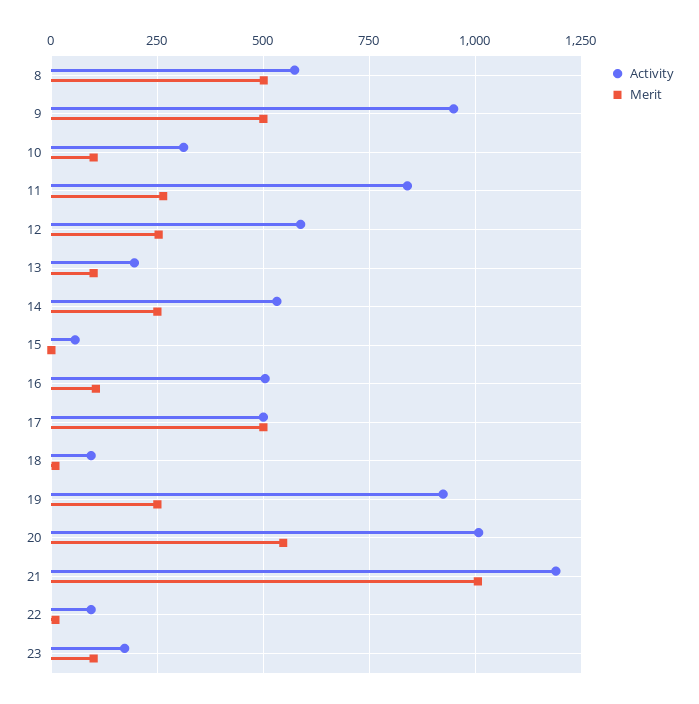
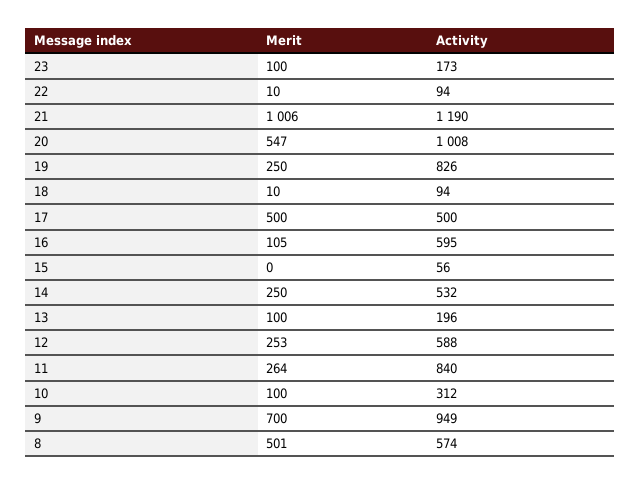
Merit, 9: 500 -> 700
Activity, 16: 500 -> 595
Activity, 19: 925 -> 826

